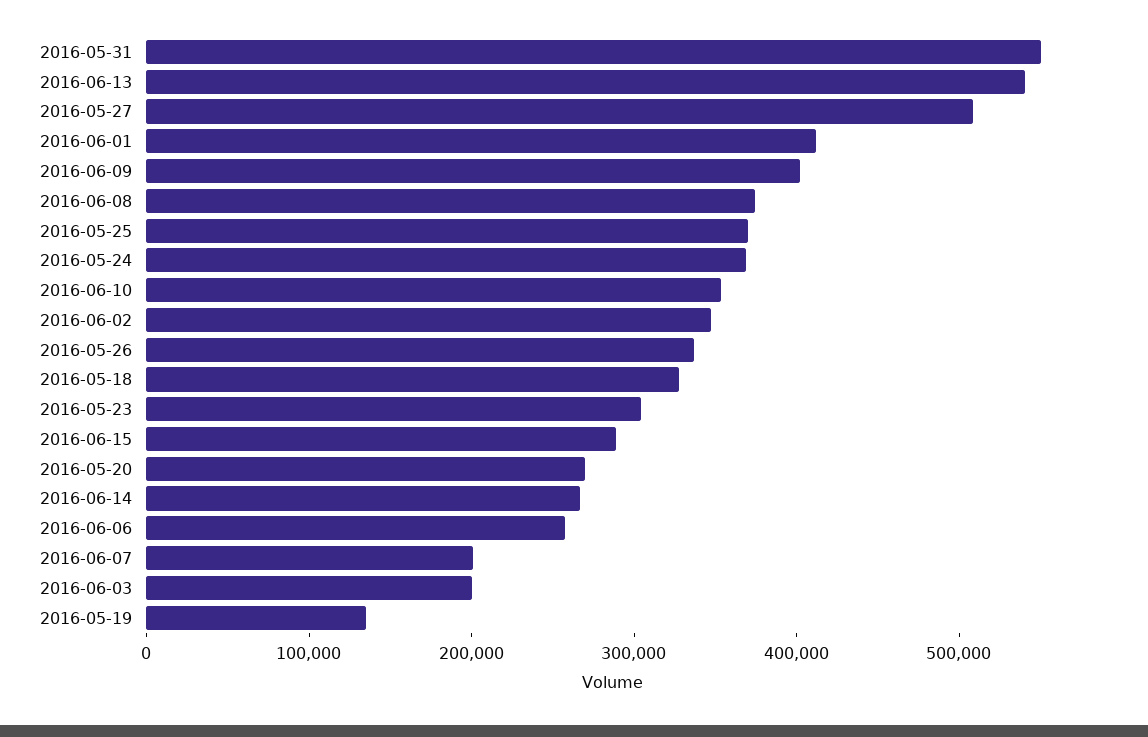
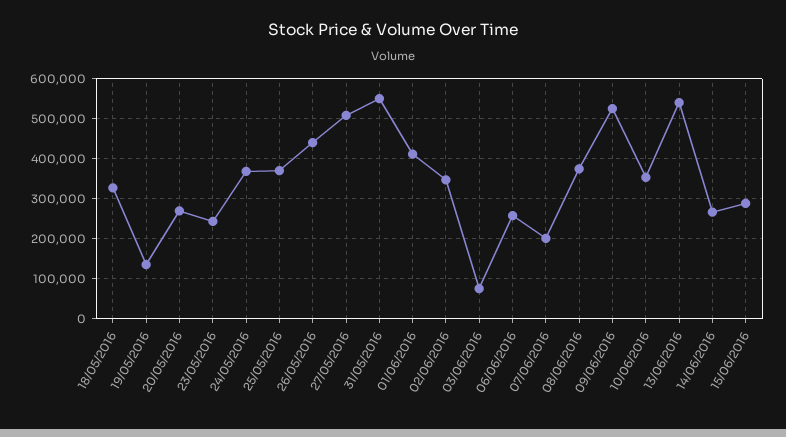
2016-06-09: 400000 -> 520000
2016-05-26: 340000 -> 440000
2016-05-23: 300000 -> 240000
2016-06-03: 200000 -> 80000

